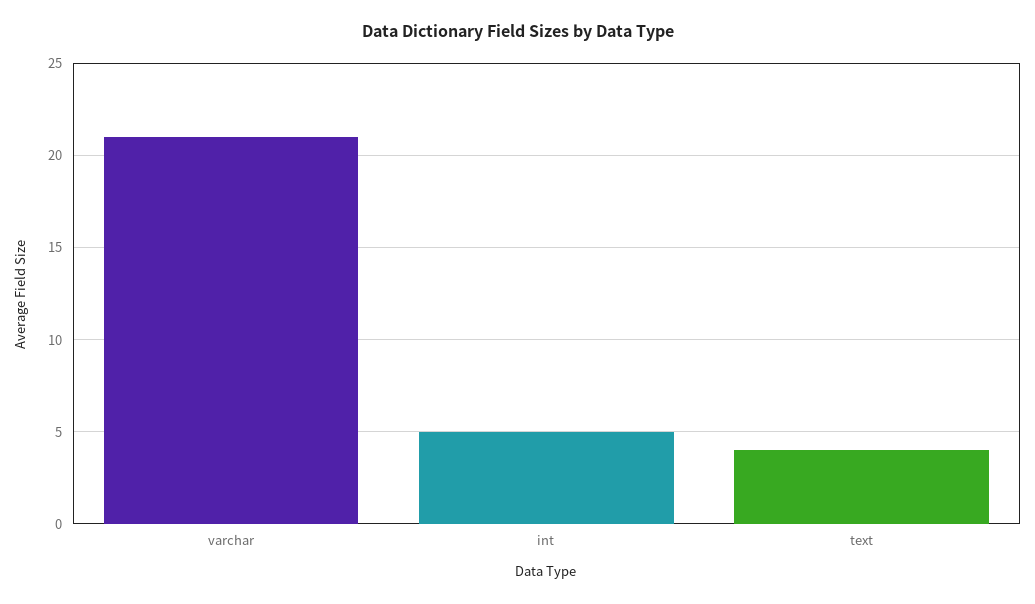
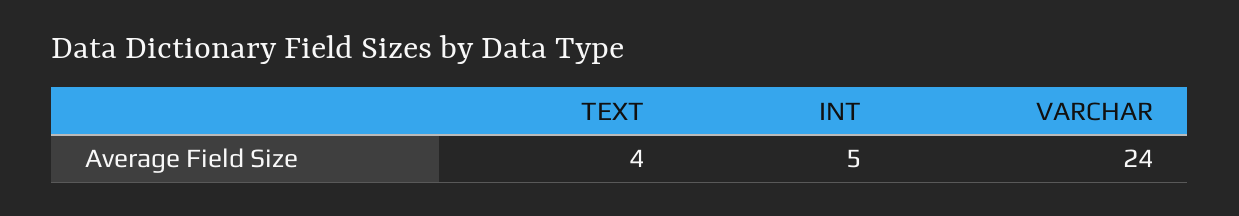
varchar: 21 -> 24

